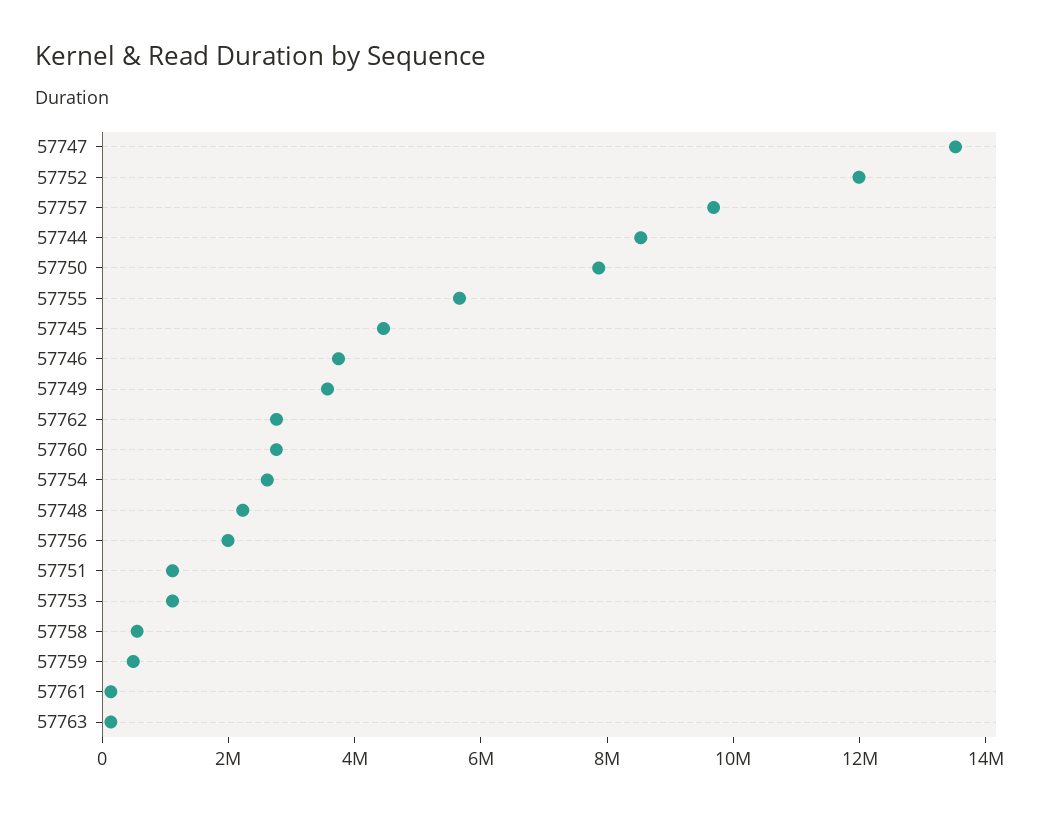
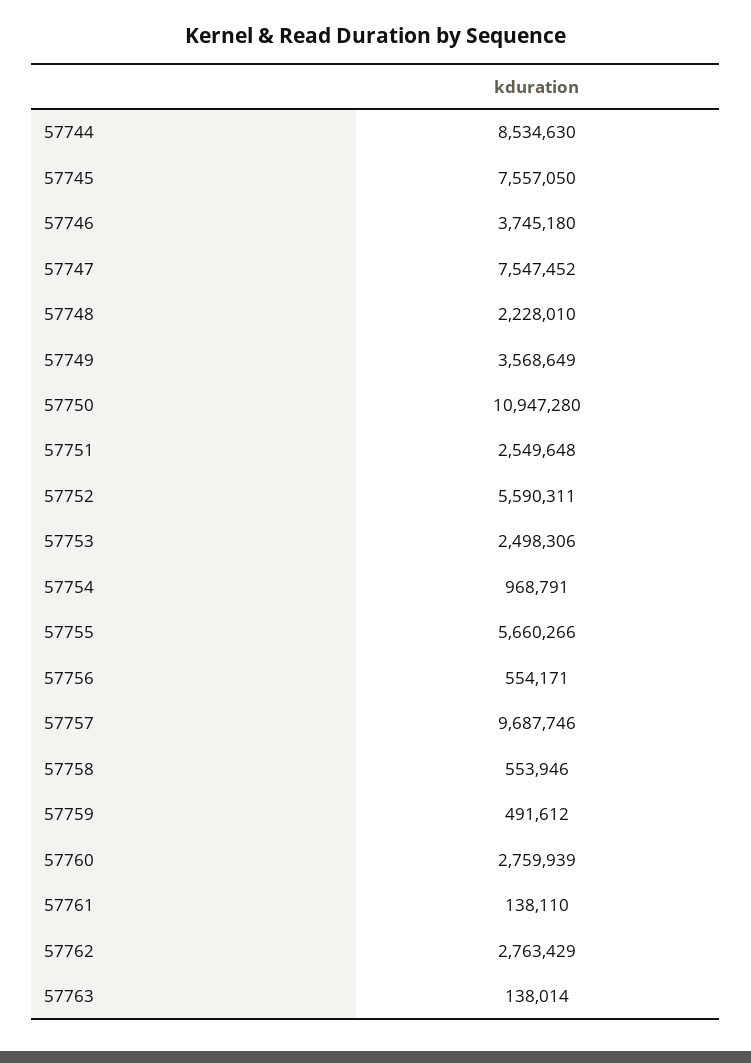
57747: 13500000 -> 7547452
57752: 12000000 -> 5590311
57750: 8000000 -> 10947280
57745: 4500000 -> 7557050
57754: 2500000 -> 968791
57756: 2000000 -> 554171
57751: 1000000 -> 2549648
57753: 1000000 -> 2498306

